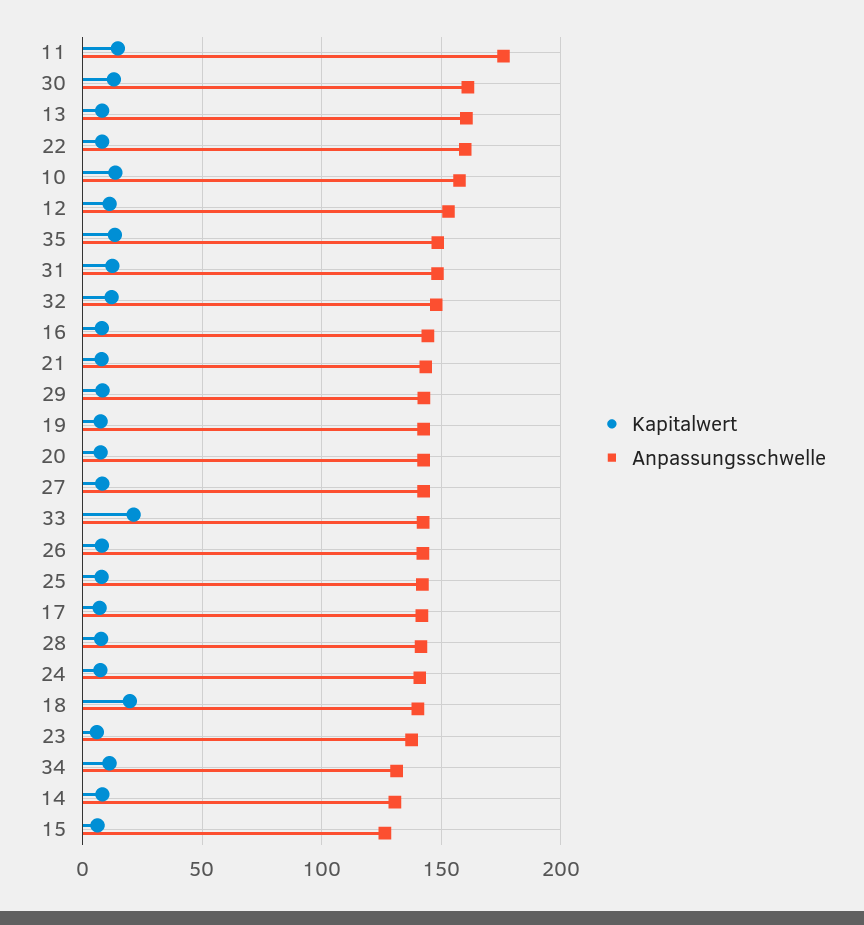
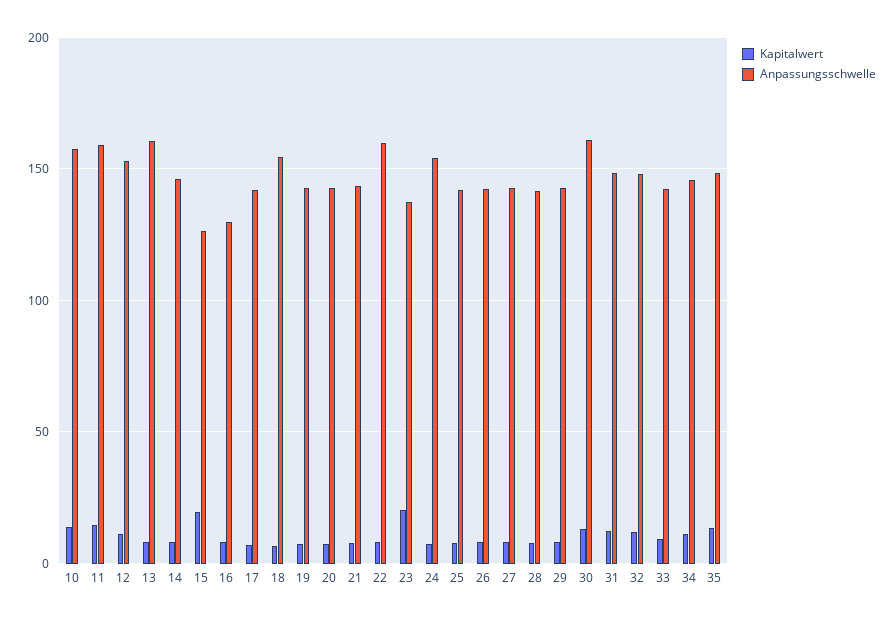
Anpassungsschwelle, 11: 175 -> 160
Anpassungsschwelle, 16: 145 -> 130
Kapitalwert, 33: 20 -> 10
Anpassungsschwelle, 24: 140 -> 155
Kapitalwert, 18: 20 -> 5
Anpassungsschwelle, 18: 140 -> 155
Kapitalwert, 23: 5 -> 20
Anpassungsschwelle, 34: 130 -> 145
Anpassungsschwelle, 14: 130 -> 145
Kapitalwert, 15: 5 -> 20

